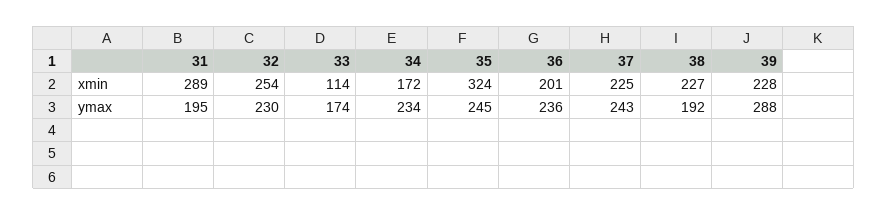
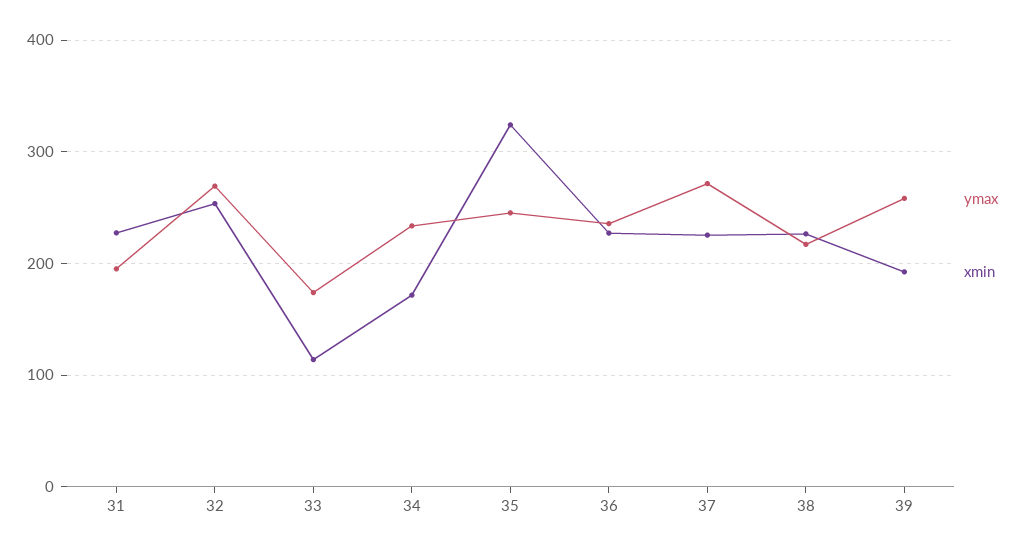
xmin, 31: 289 -> 230
xmin, 36: 201 -> 230
xmin, 39: 228 -> 190
ymax, 32: 230 -> 270
ymax, 37: 243 -> 270
ymax, 38: 192 -> 220
ymax, 39: 288 -> 260

